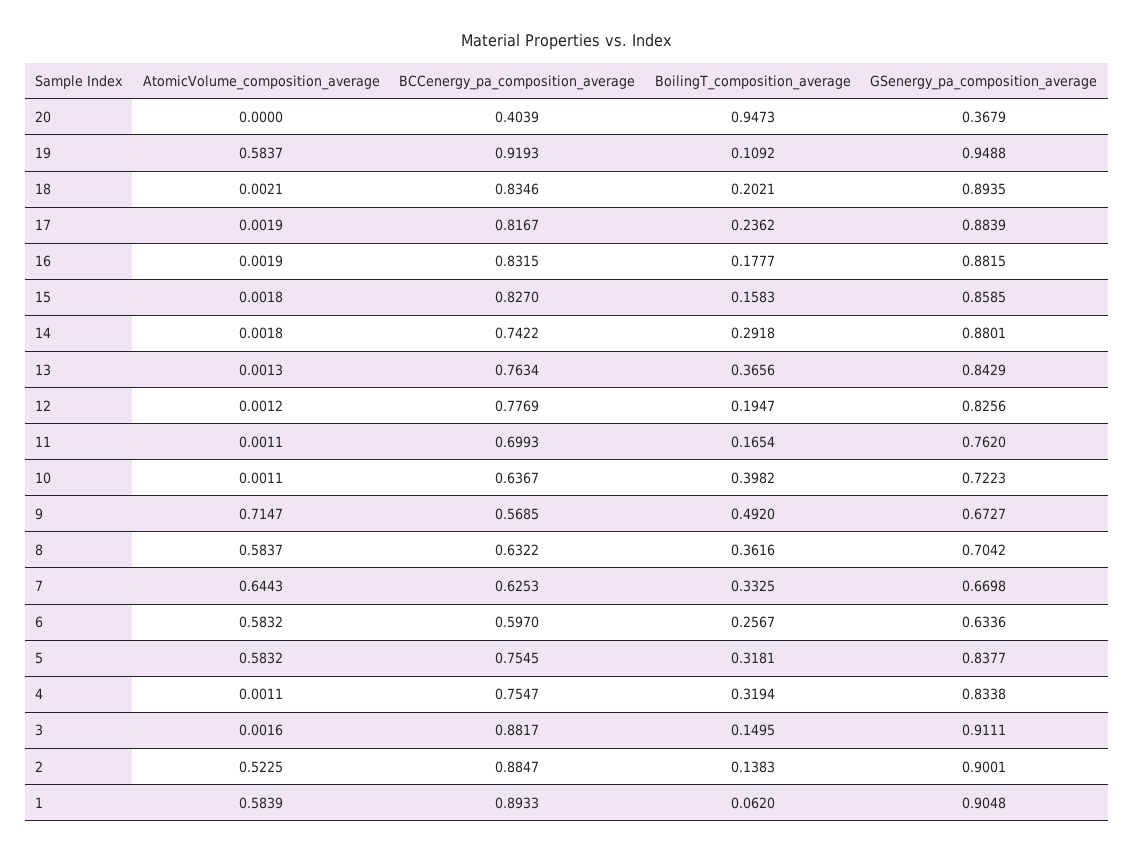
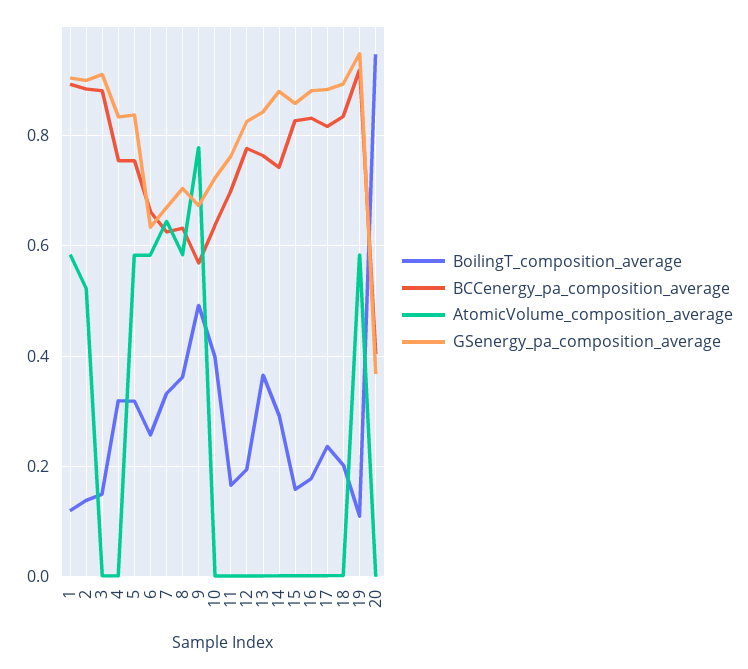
AtomicVolume_composition_average, 9: 0.7147 -> 0.78
BCCenergy_pa_composition_average, 6: 0.597 -> 0.66
BoilingT_composition_average, 1: 0.062 -> 0.12

